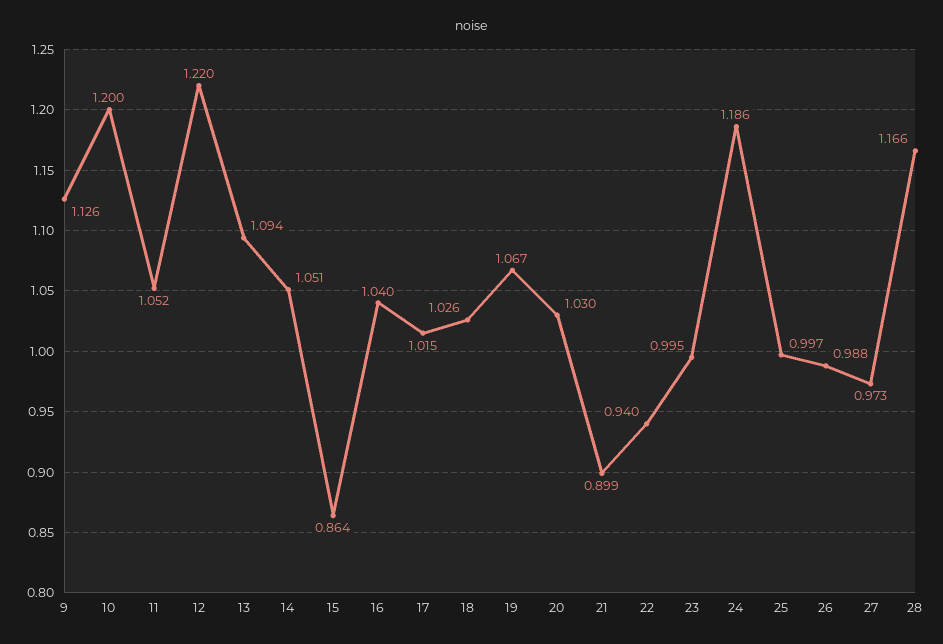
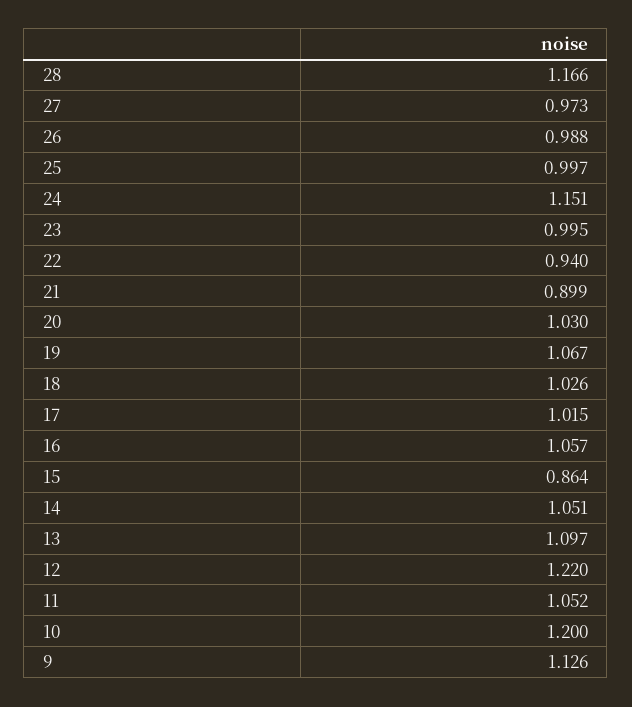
13: 1.094 -> 1.097
16: 1.04 -> 1.057
24: 1.186 -> 1.151

